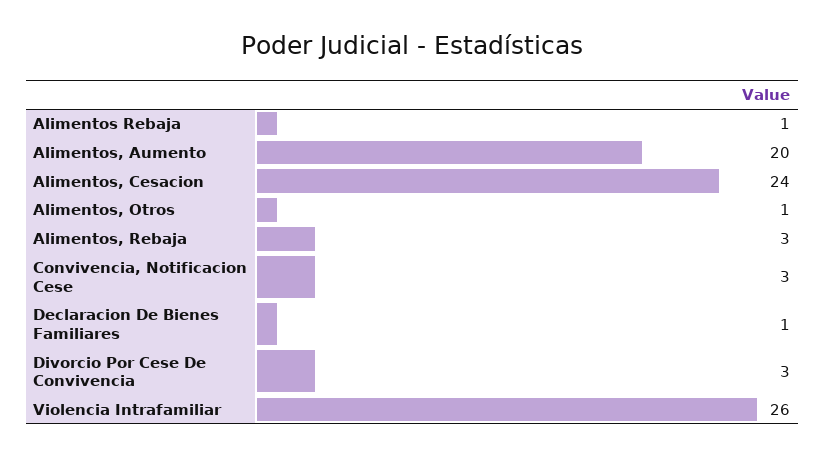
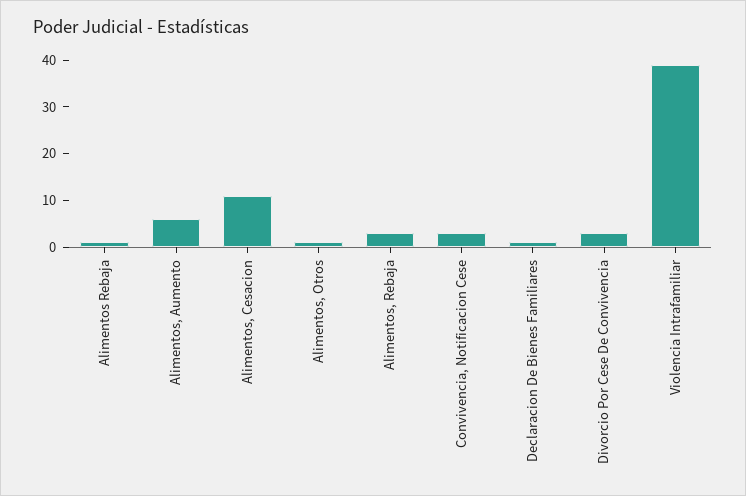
Alimentos, Aumento: 20 -> 5
Alimentos, Cesacion: 24 -> 10
Violencia Intrafamiliar: 26 -> 40

